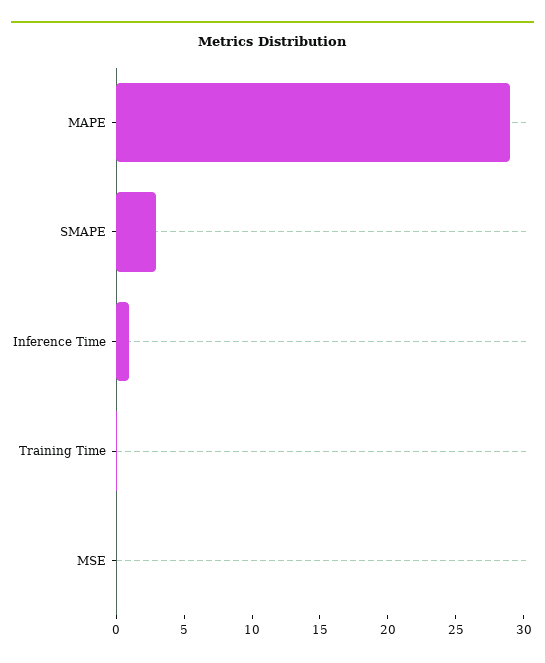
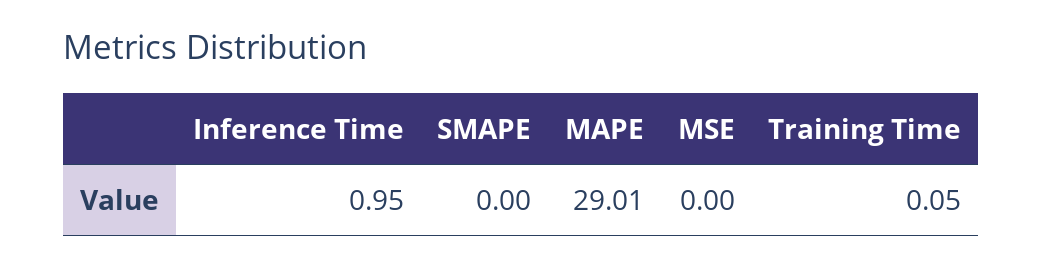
SMAPE: 3 -> 0

